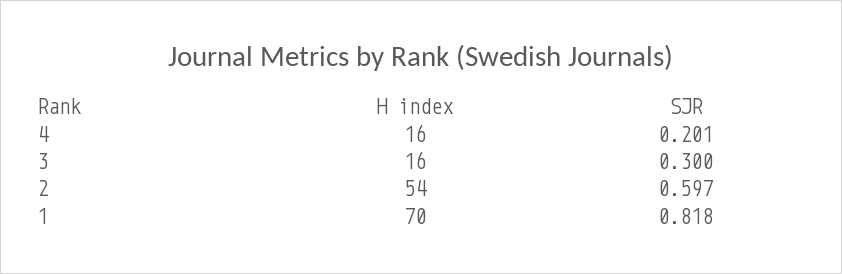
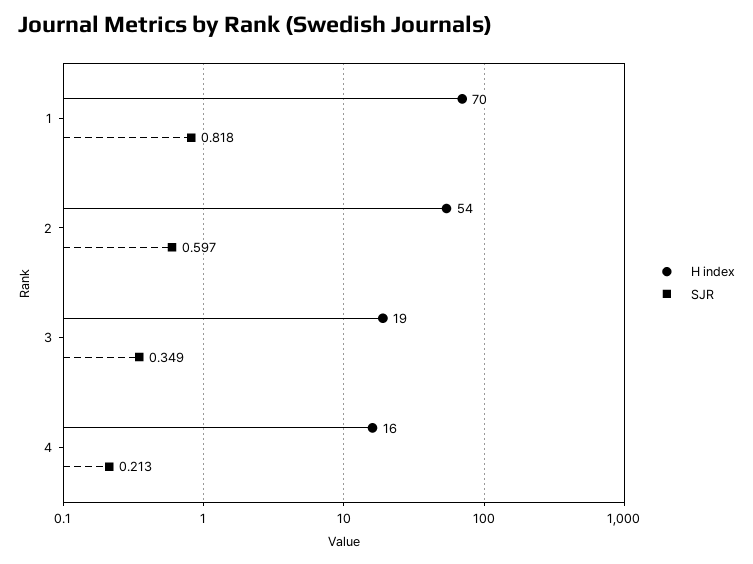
SJR, 4: 0.201 -> 0.213
H index, 3: 16 -> 19
SJR, 3: 0.3 -> 0.349

